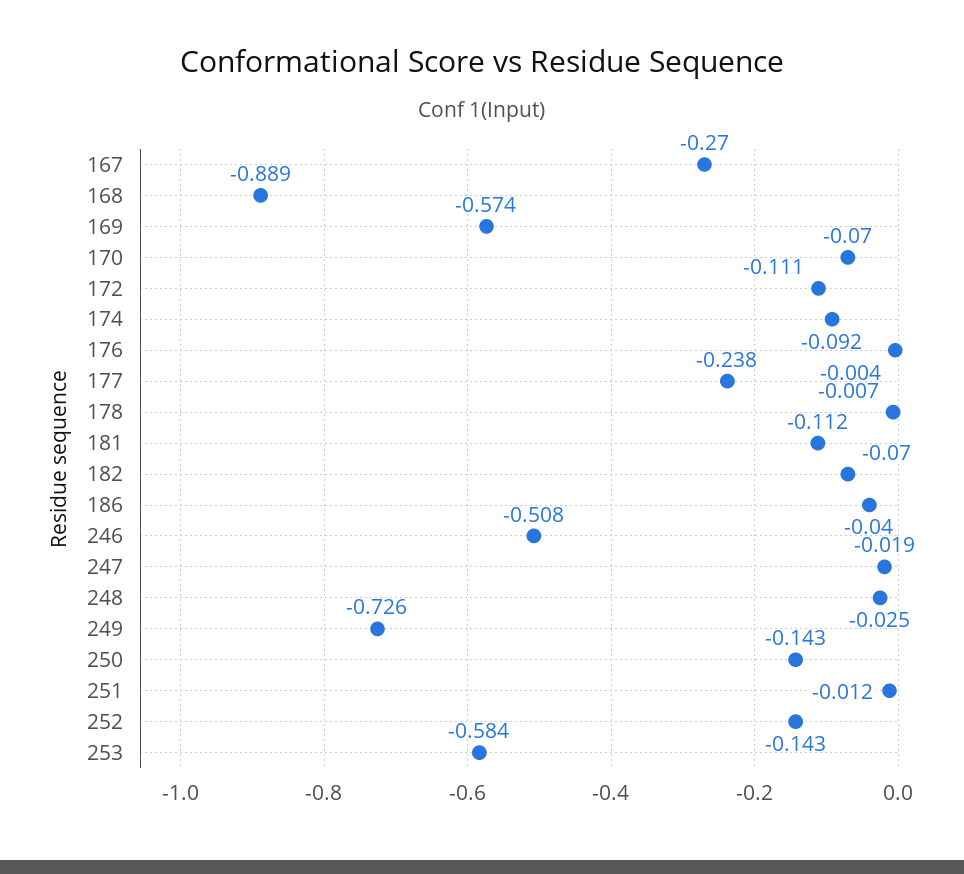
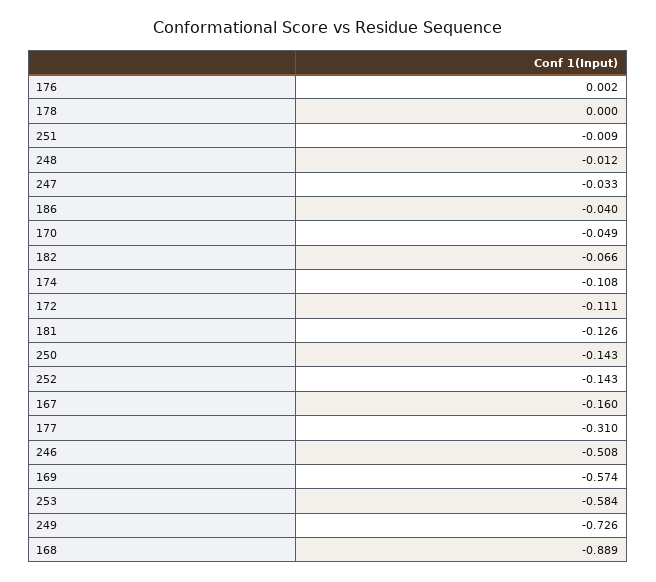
167: -0.27 -> -0.16
170: -0.07 -> -0.049
174: -0.092 -> -0.108
176: -0.004 -> 0.002
177: -0.238 -> -0.31
178: -0.007 -> 0
181: -0.112 -> -0.126
182: -0.07 -> -0.066
247: -0.019 -> -0.033
248: -0.025 -> -0.012
251: -0.012 -> -0.009

